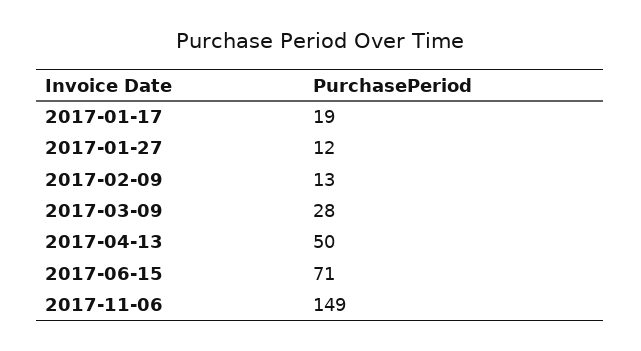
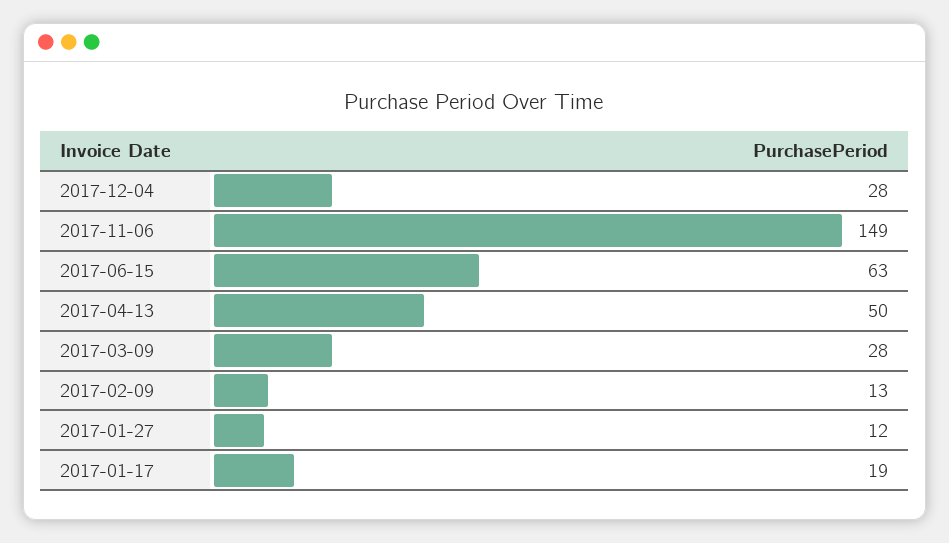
2017-06-15: 71 -> 63
2017-12-04: none -> 28

